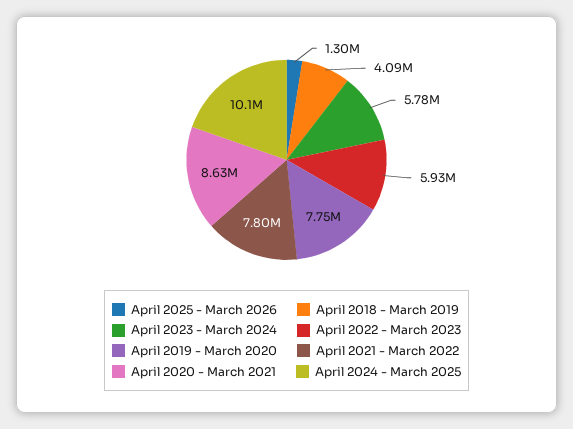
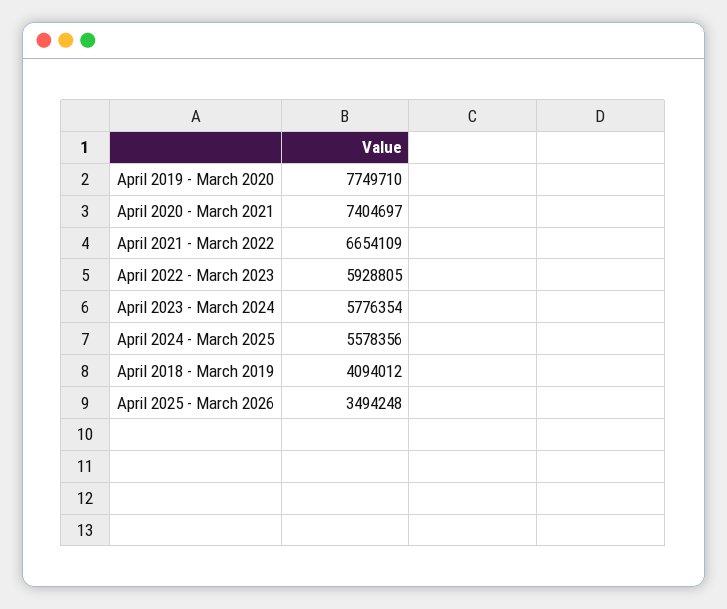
April 2025 - March 2026: 1300000 -> 3494248
April 2021 - March 2022: 7800000 -> 6654109
April 2020 - March 2021: 8630000 -> 7404697
April 2024 - March 2025: 10100000 -> 5578356

